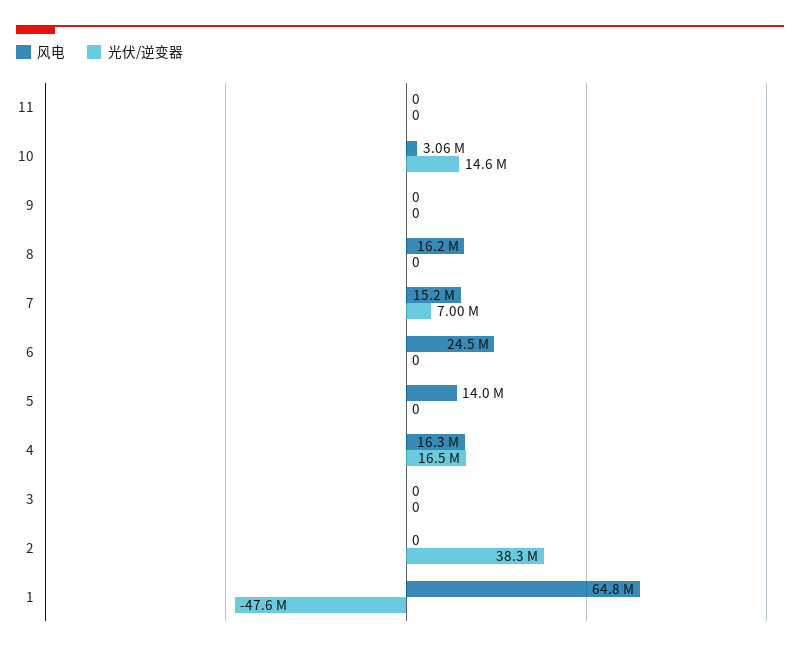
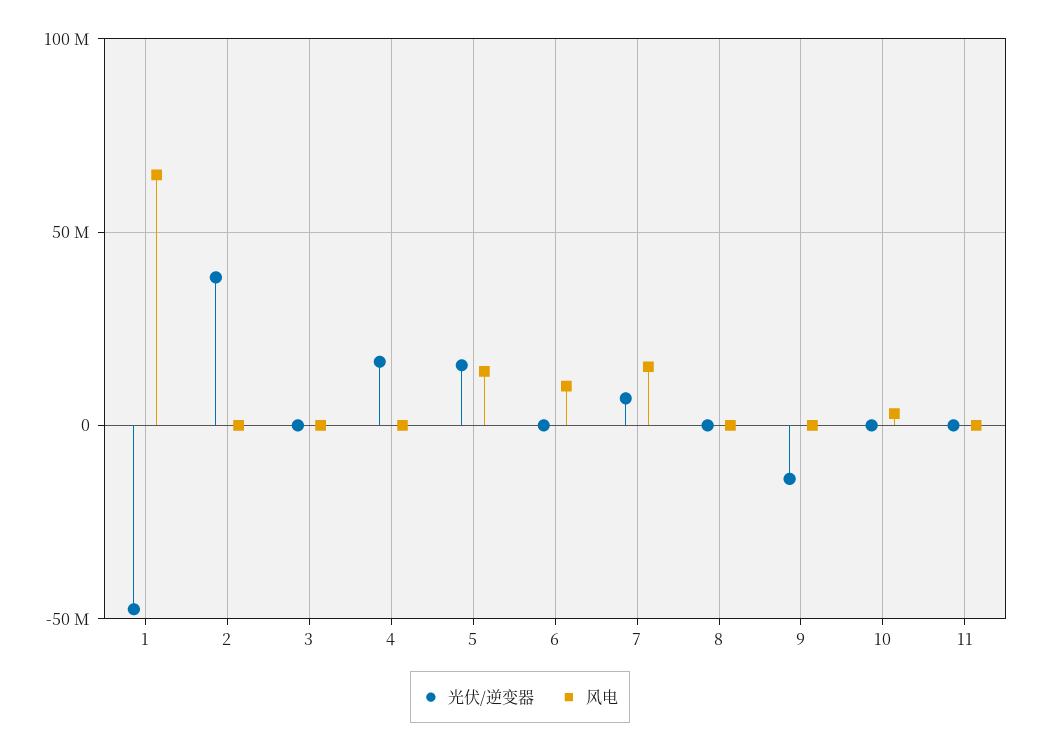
光伏/逆变器, 10: 14600000 -> 0
光伏/逆变器, 9: 0 -> -15000000
风电, 8: 16200000 -> 0
风电, 6: 24500000 -> 10000000
光伏/逆变器, 5: 0 -> 15000000
风电, 4: 16300000 -> 0

